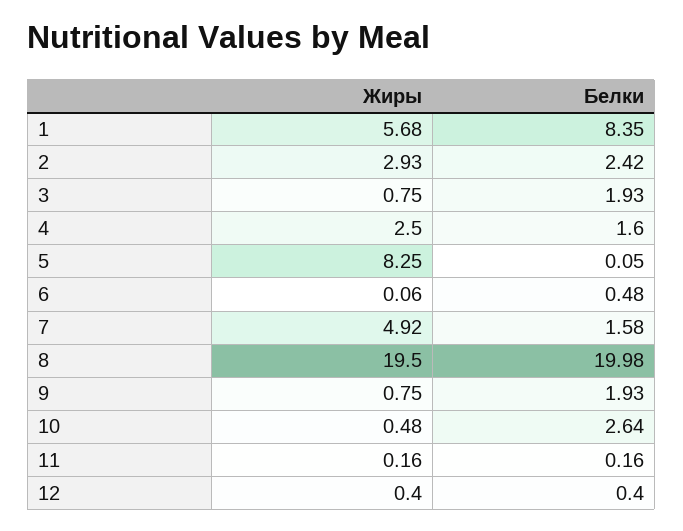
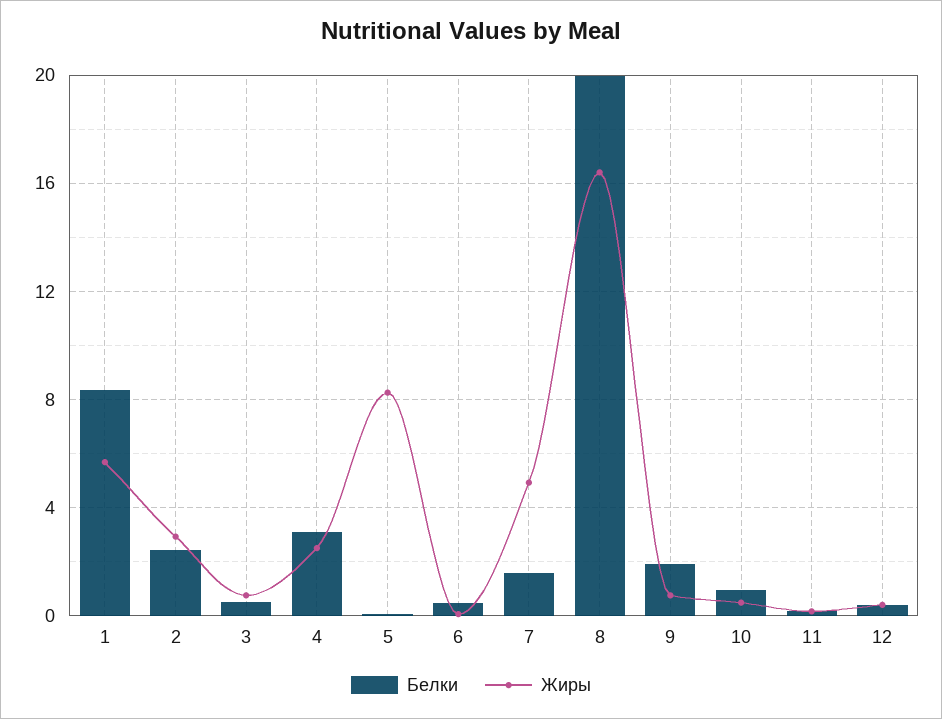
Белки, 3: 1.93 -> 0.5
Белки, 4: 1.6 -> 3
Жиры, 8: 19.5 -> 16.5
Белки, 10: 2.64 -> 1

